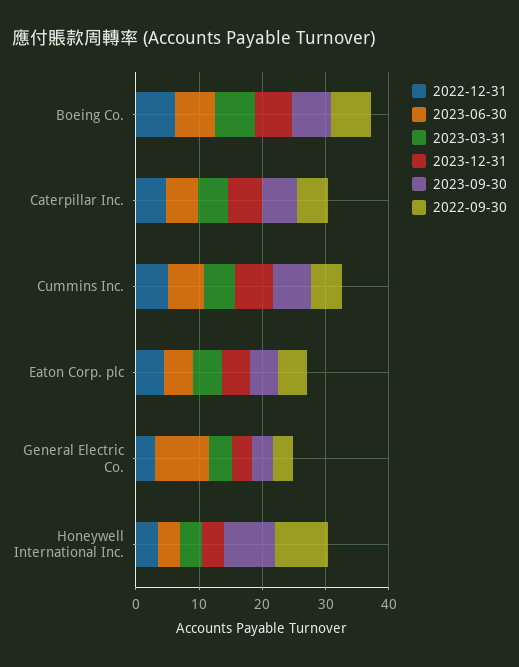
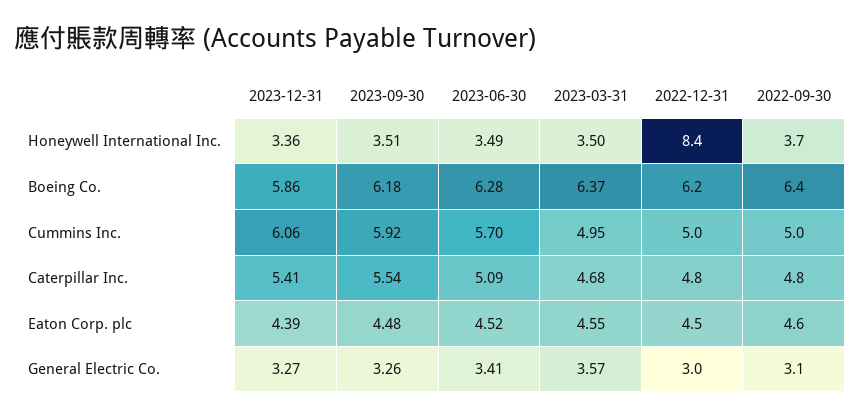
2023-06-30, General Electric Co.: 8 -> 3.41
2022-12-31, Honeywell International Inc.: 4 -> 8.4
2023-09-30, Honeywell International Inc.: 8 -> 3.51
2022-09-30, Honeywell International Inc.: 8 -> 3.7

